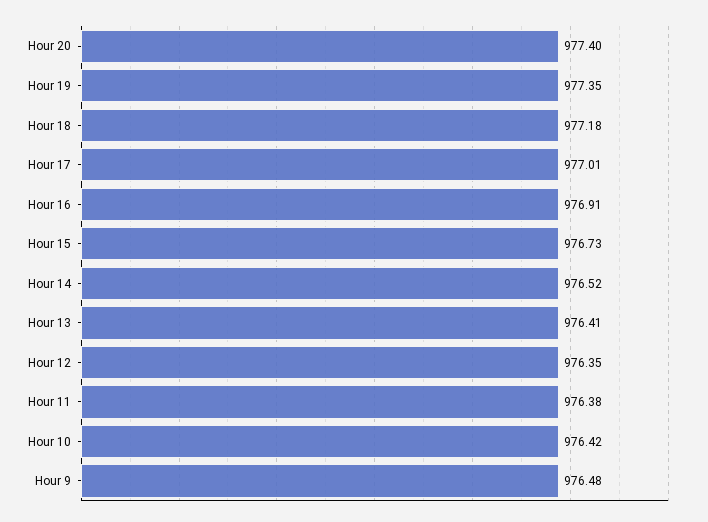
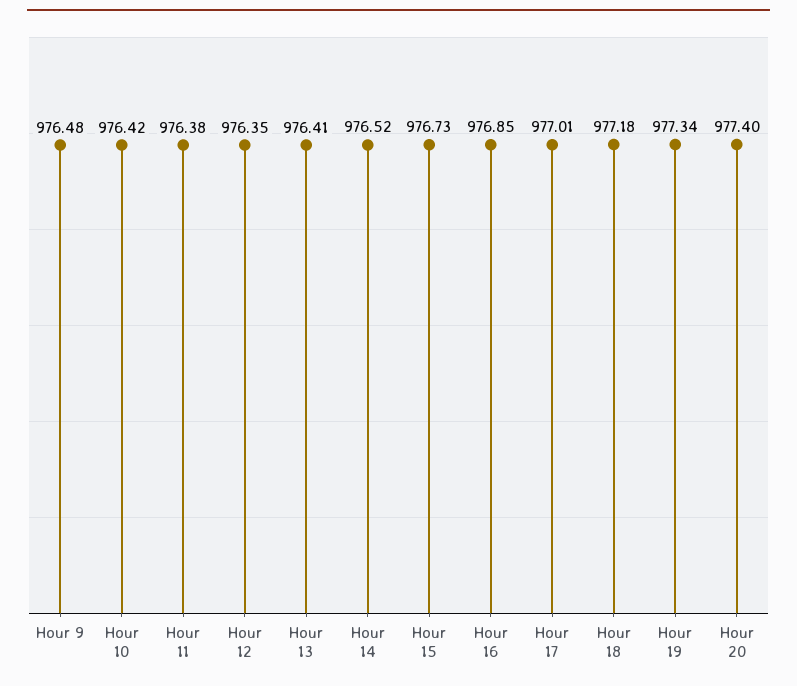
Hour 19: 977.35 -> 977.34
Hour 16: 976.91 -> 976.85

